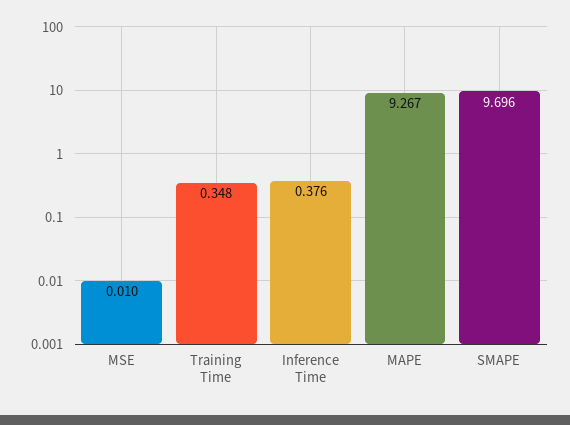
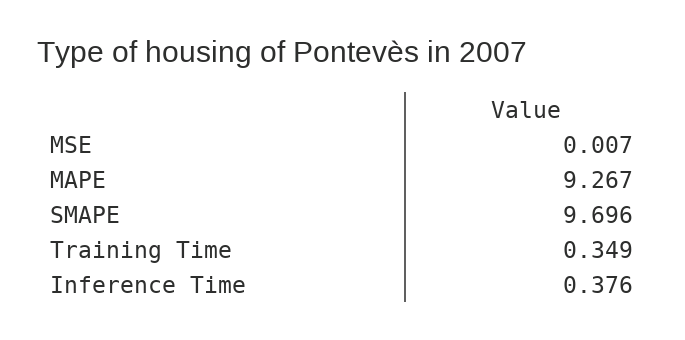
MSE: 0.01 -> 0.007
Training Time: 0.348 -> 0.349

